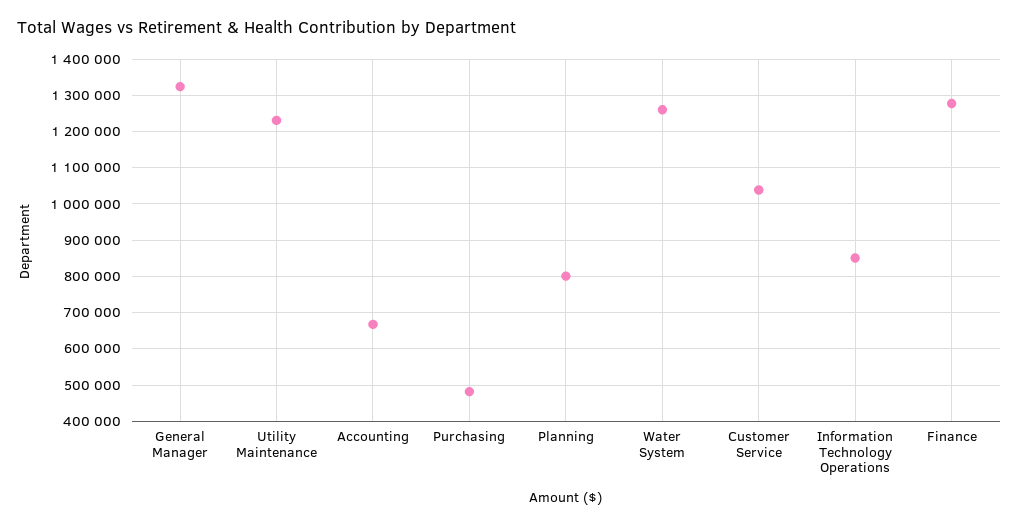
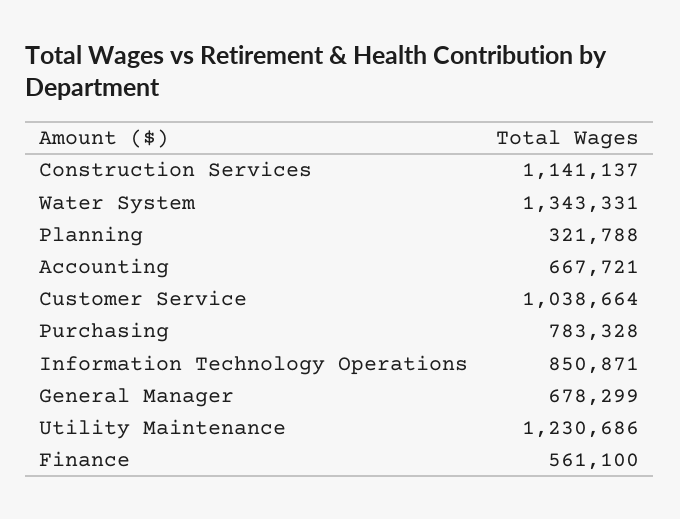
General Manager: 1320000 -> 678299
Purchasing: 480000 -> 783328
Planning: 800000 -> 321788
Water System: 1260000 -> 1343331
Finance: 1280000 -> 561100
Construction Services: none -> 1141137

